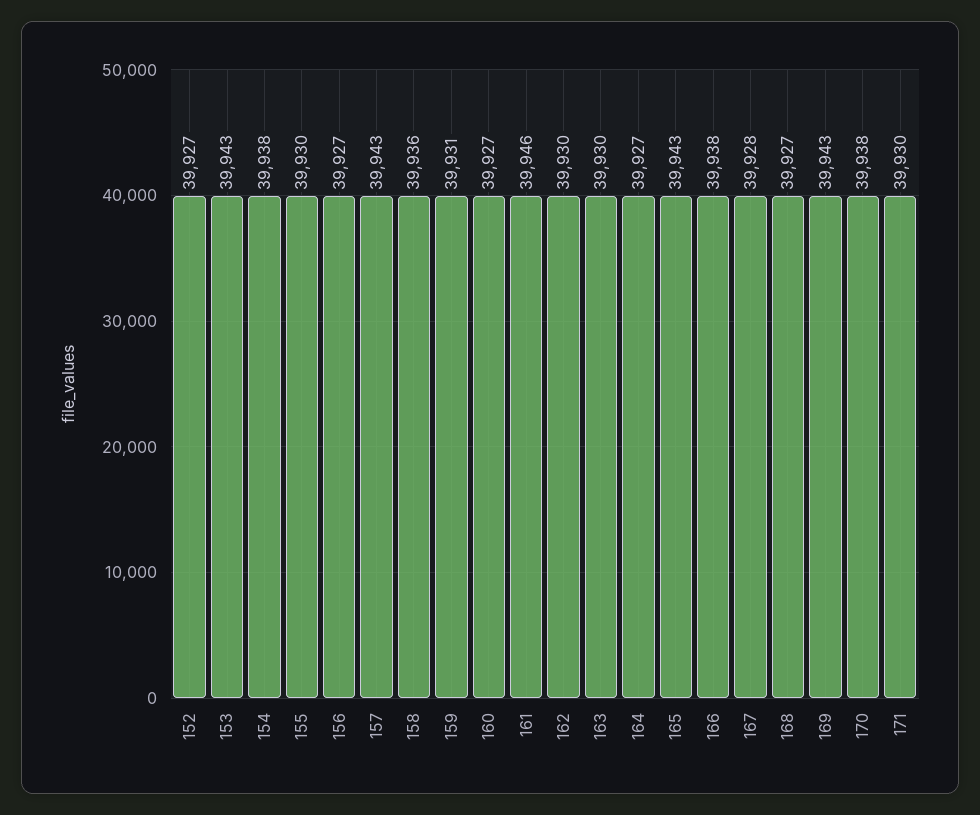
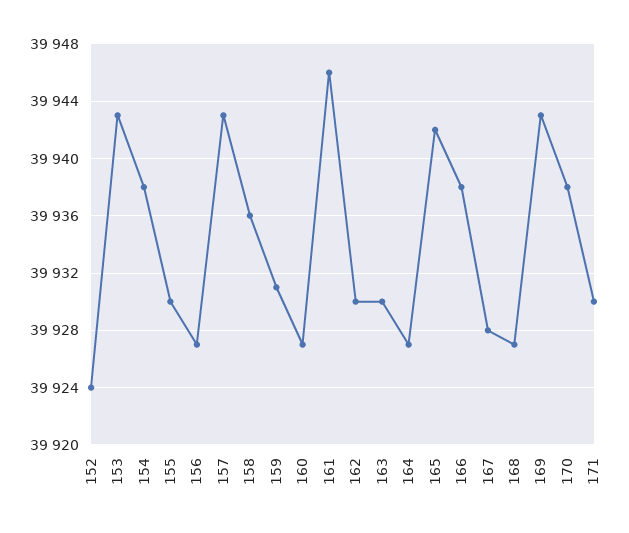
152: 39927 -> 39924
165: 39943 -> 39942

